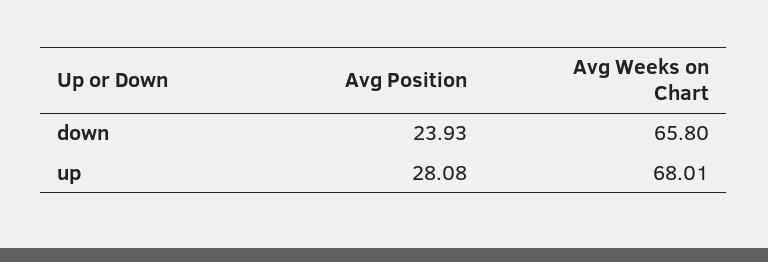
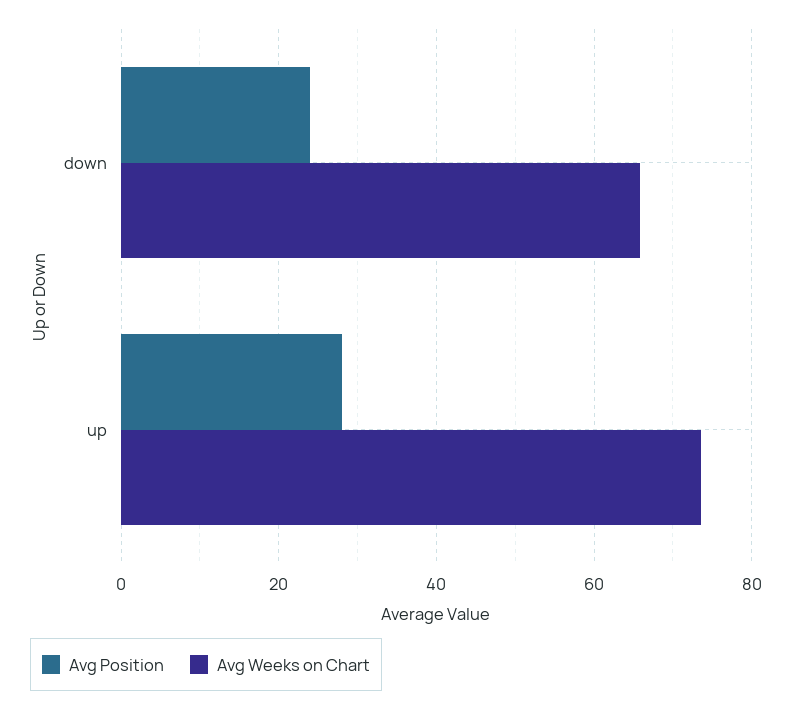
Avg Weeks on Chart, up: 68.01 -> 74

